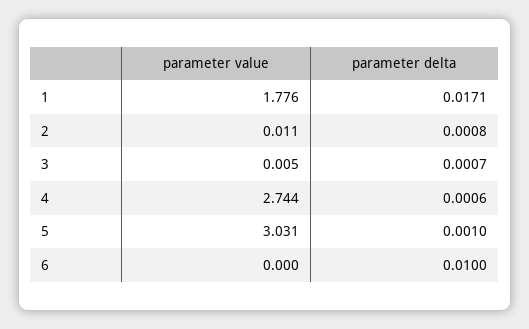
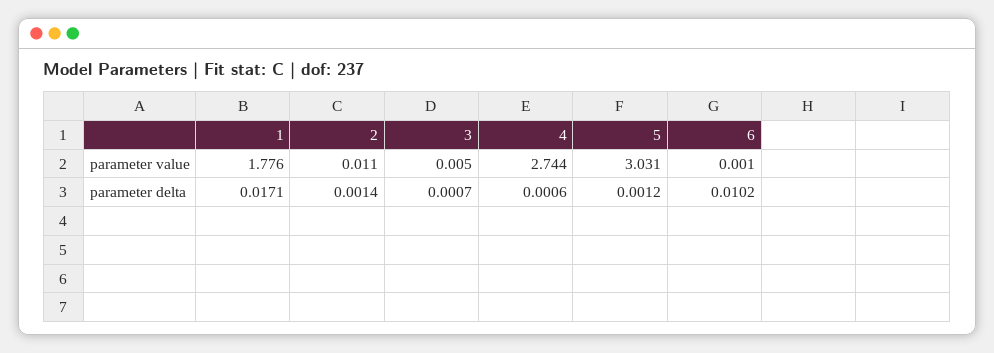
parameter delta, 2: 0.0008 -> 0.0014
parameter delta, 5: 0.001 -> 0.0012
parameter value, 6: 0 -> 0.001
parameter delta, 6: 0.01 -> 0.0102

